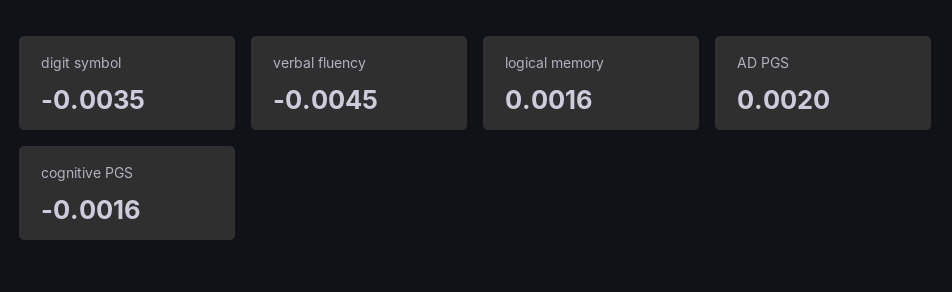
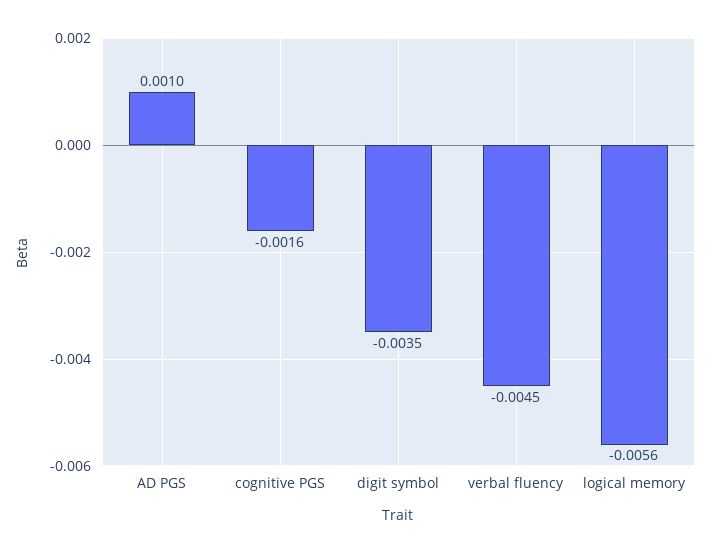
logical memory: 0.0016 -> -0.0056
AD PGS: 0.002 -> 0.001

